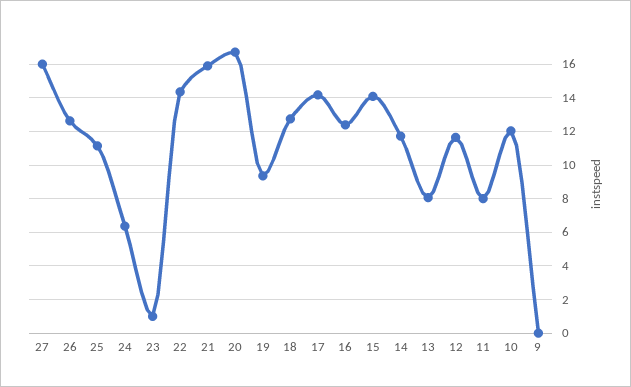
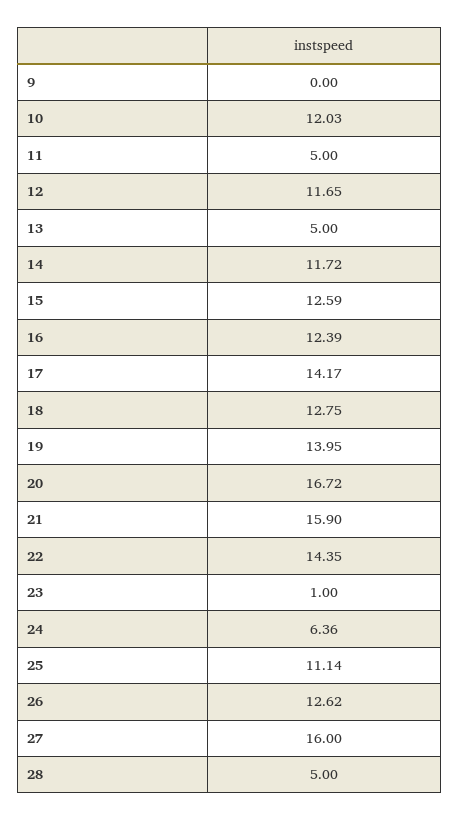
19: 9.5 -> 13.95
15: 14 -> 12.59
13: 8 -> 5
11: 8 -> 5
28: none -> 5

